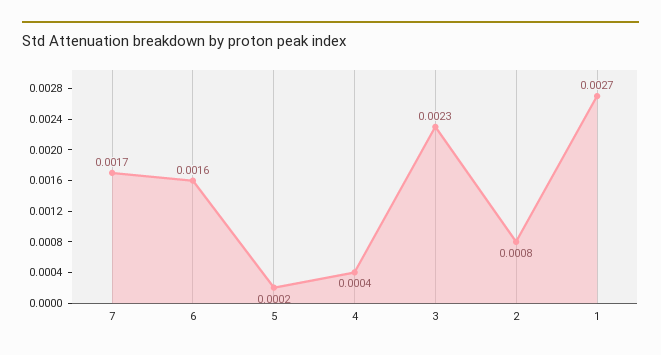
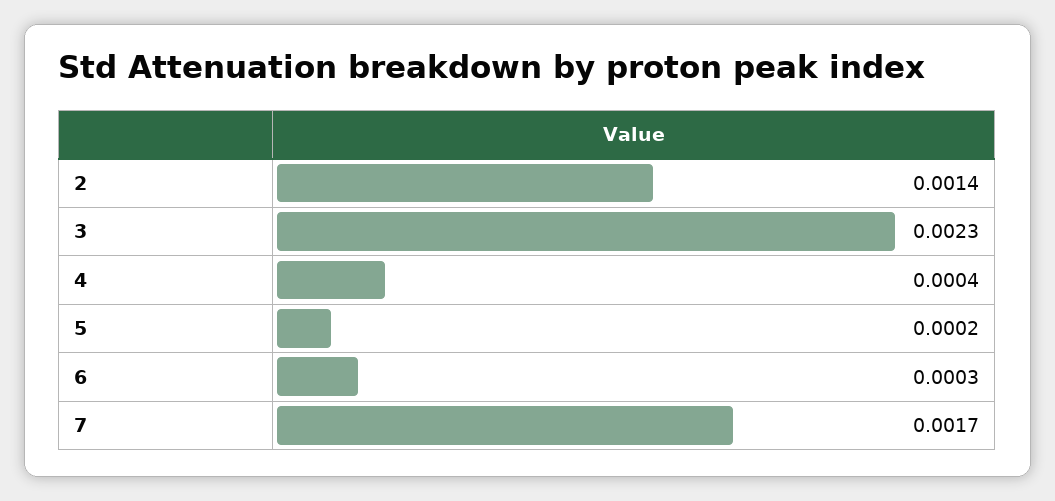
6: 0.0016 -> 0.0003
2: 0.0008 -> 0.0014
1: 0.0027 -> none

